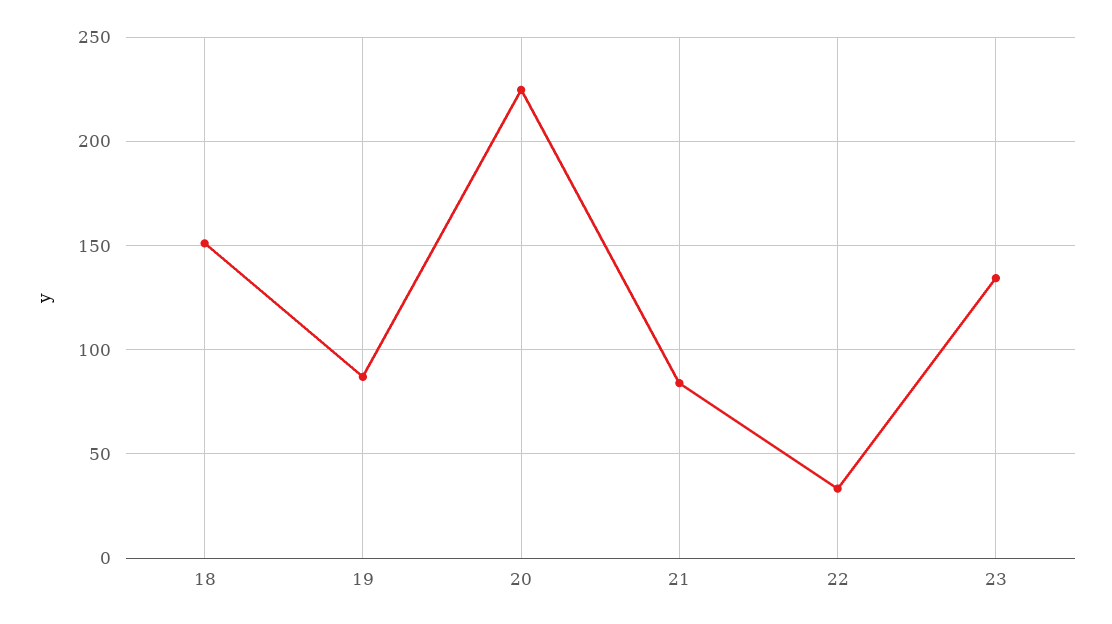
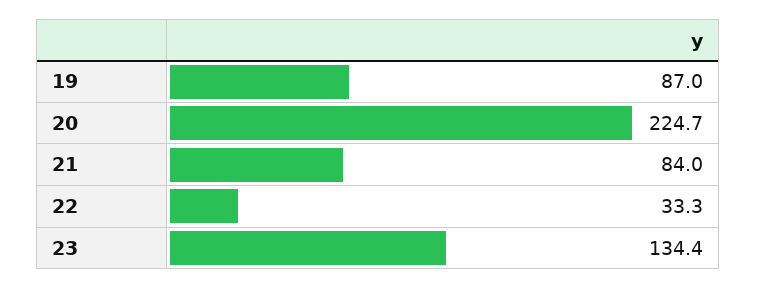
18: 150 -> none

